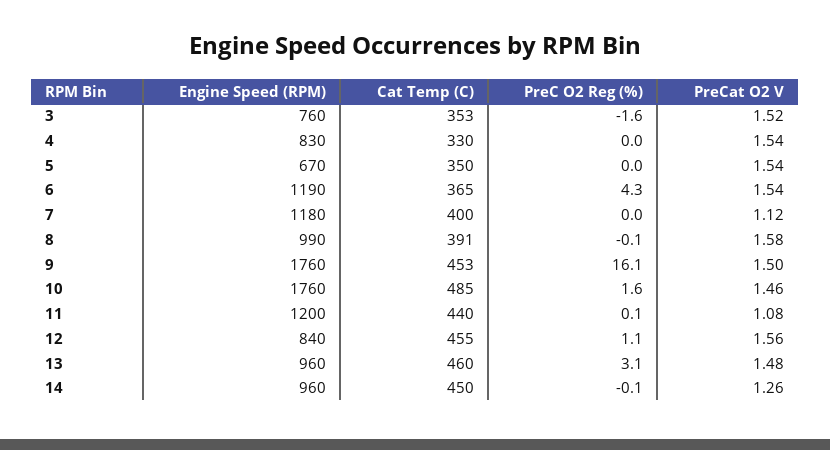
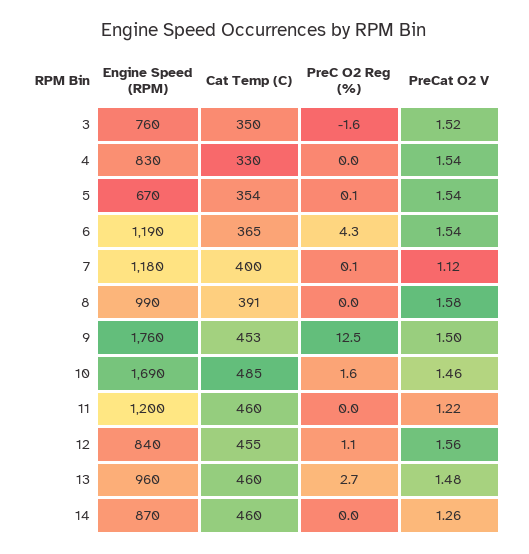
Cat Temp (C), 3: 353 -> 350
Cat Temp (C), 5: 350 -> 354
PreC O2 Reg (%), 5: 0 -> 0.1
PreC O2 Reg (%), 7: 0 -> 0.1
PreC O2 Reg (%), 8: -0.1 -> 0
PreC O2 Reg (%), 9: 16.1 -> 12.5
Engine Speed (RPM), 10: 1760 -> 1690
Cat Temp (C), 11: 440 -> 460
PreC O2 Reg (%), 11: 0.1 -> 0
PreCat O2 V, 11: 1.08 -> 1.22
PreC O2 Reg (%), 13: 3.1 -> 2.7
Engine Speed (RPM), 14: 960 -> 870
Cat Temp (C), 14: 450 -> 460
PreC O2 Reg (%), 14: -0.1 -> 0

